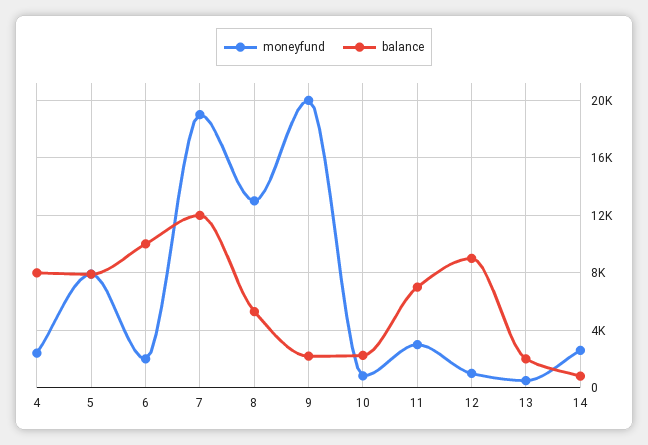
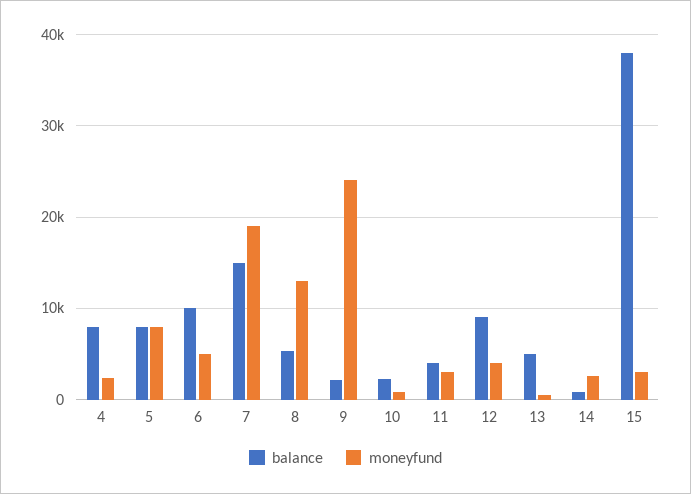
moneyfund, 6: 2000 -> 5000
balance, 7: 12000 -> 15000
moneyfund, 9: 20000 -> 24000
balance, 11: 7000 -> 4000
moneyfund, 12: 1000 -> 4000
balance, 13: 2000 -> 5000
balance, 15: none -> 38000
moneyfund, 15: none -> 3000

